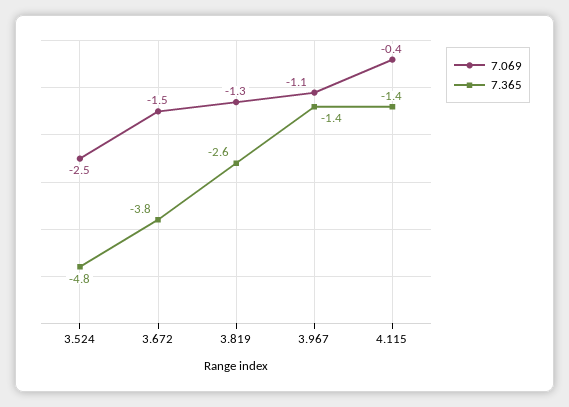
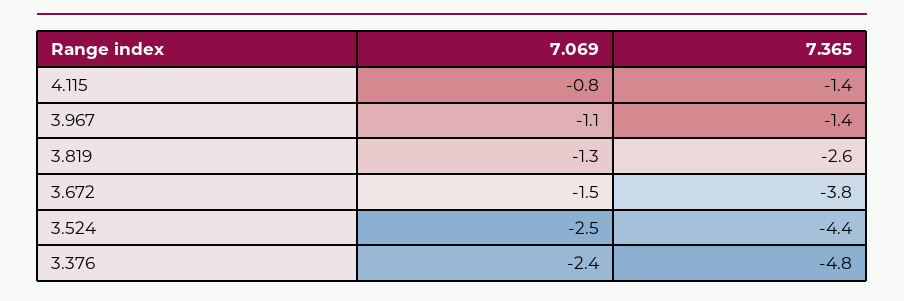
7.365, 3.524: -4.8 -> -4.4
7.069, 4.115: -0.4 -> -0.8
7.069, 3.376: none -> -2.4
7.365, 3.376: none -> -4.8

